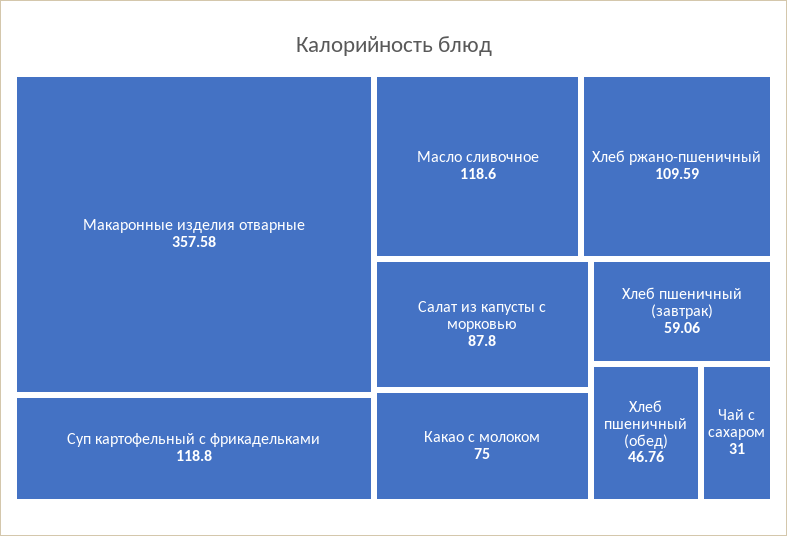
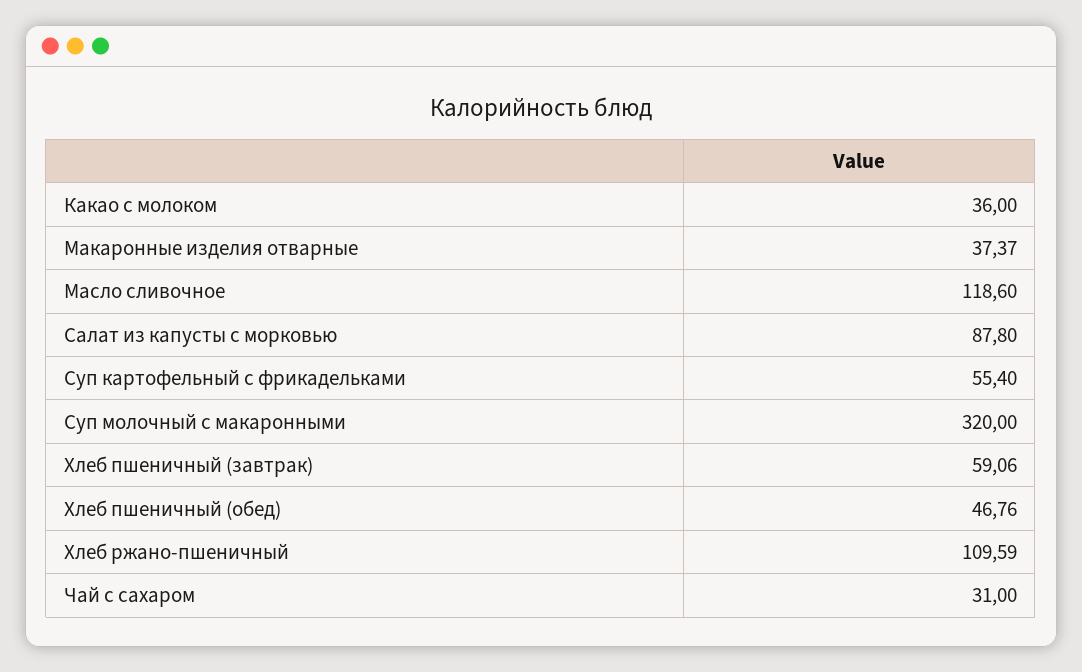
Макаронные изделия отварные: 357.58 -> 37.37
Суп картофельный с фрикадельками: 118.8 -> 55.4
Какао с молоком: 75 -> 36
Суп молочный с макаронными: none -> 320

